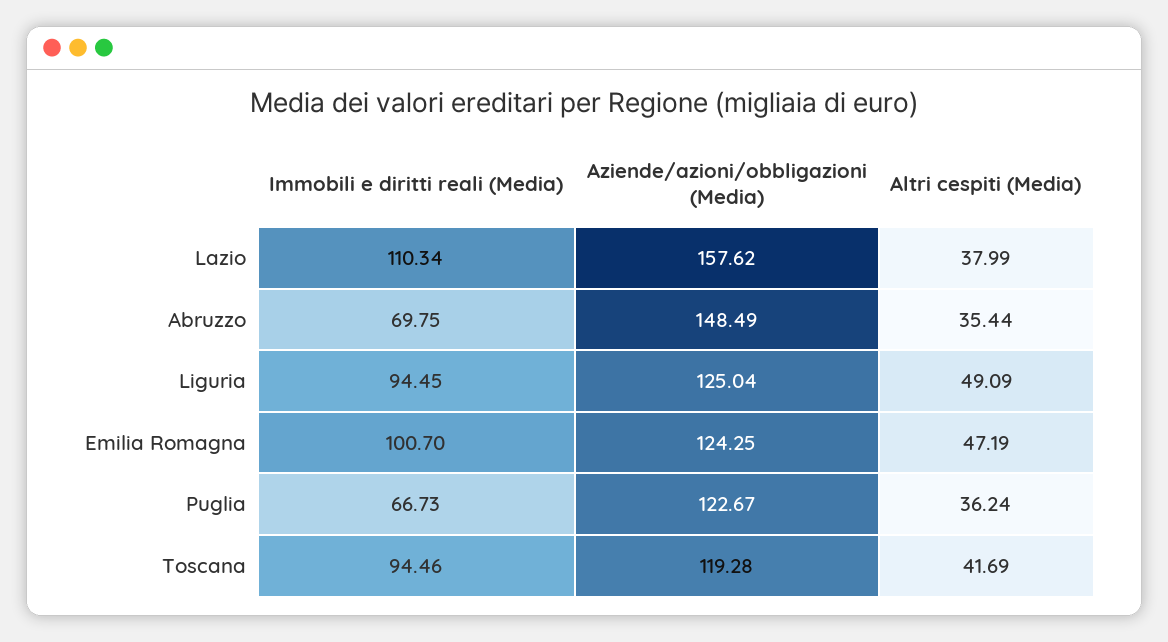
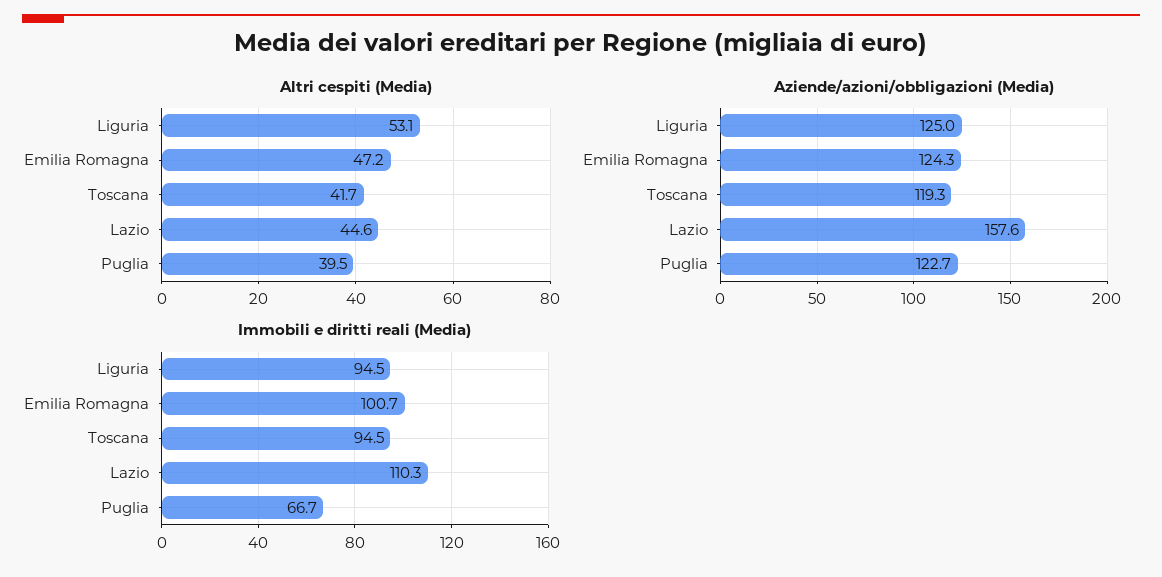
Altri cespiti (Media), Lazio: 37.99 -> 44.6
Immobili e diritti reali (Media), Abruzzo: 69.75 -> none
Aziende/azioni/obbligazioni (Media), Abruzzo: 148.49 -> none
Altri cespiti (Media), Abruzzo: 35.44 -> none
Altri cespiti (Media), Liguria: 49.09 -> 53.1
Altri cespiti (Media), Puglia: 36.24 -> 39.5

